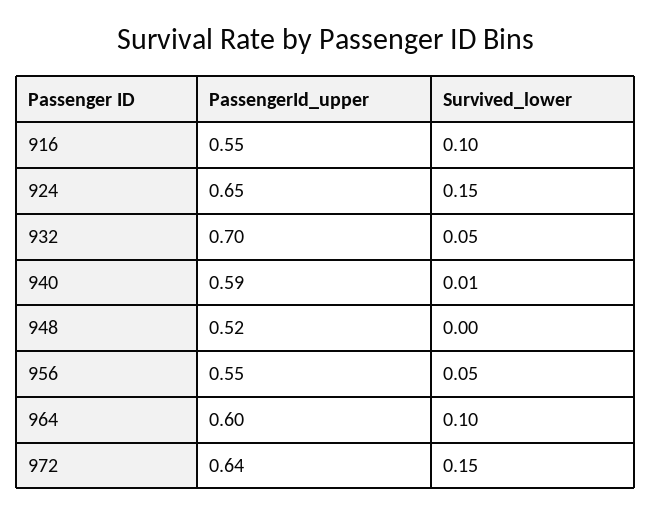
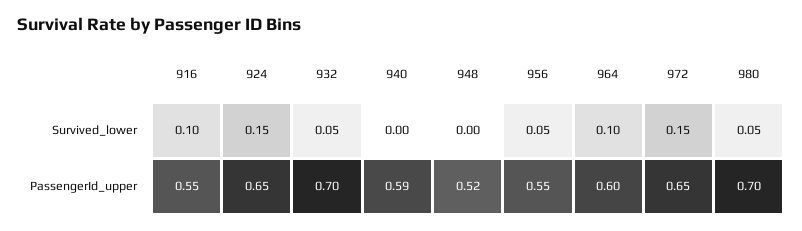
Survived_lower, 940: 0.01 -> 0
PassengerId_upper, 972: 0.64 -> 0.65
Survived_lower, 980: none -> 0.05
PassengerId_upper, 980: none -> 0.7

